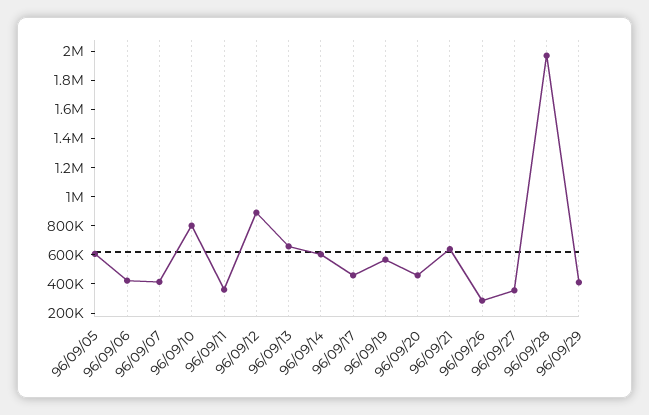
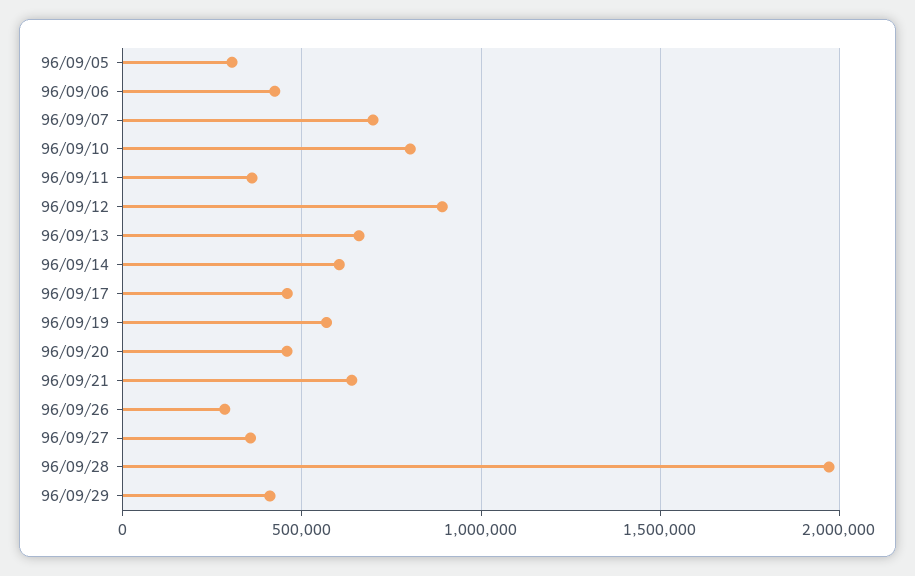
96/09/05: 600000 -> 300000
96/09/07: 400000 -> 700000

